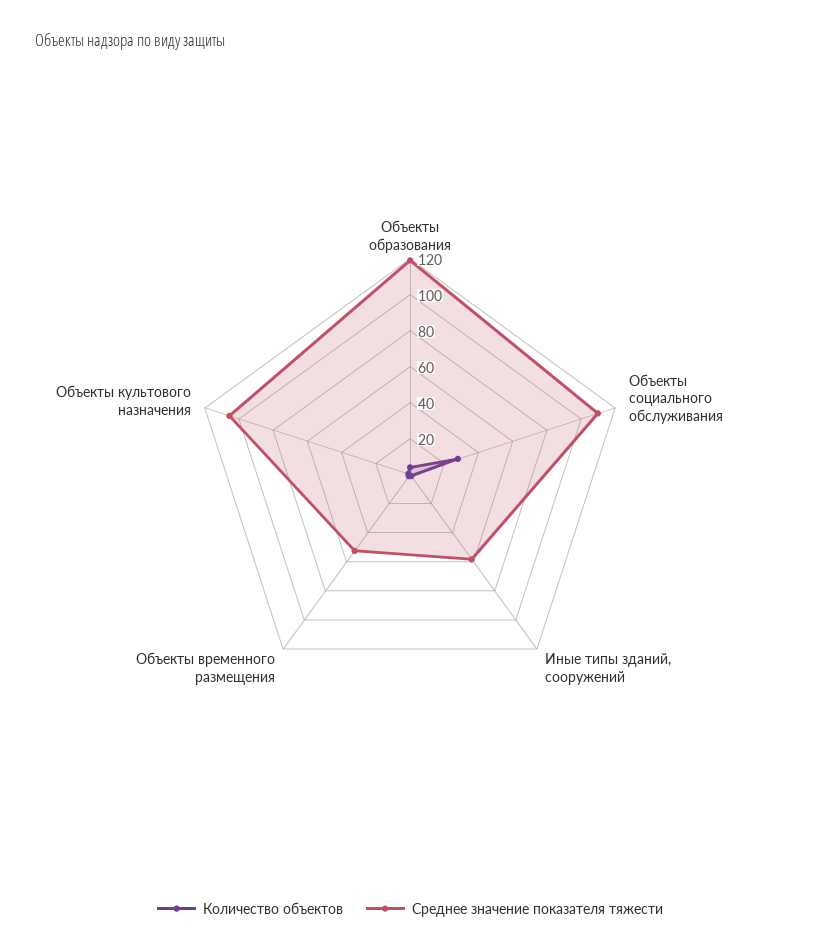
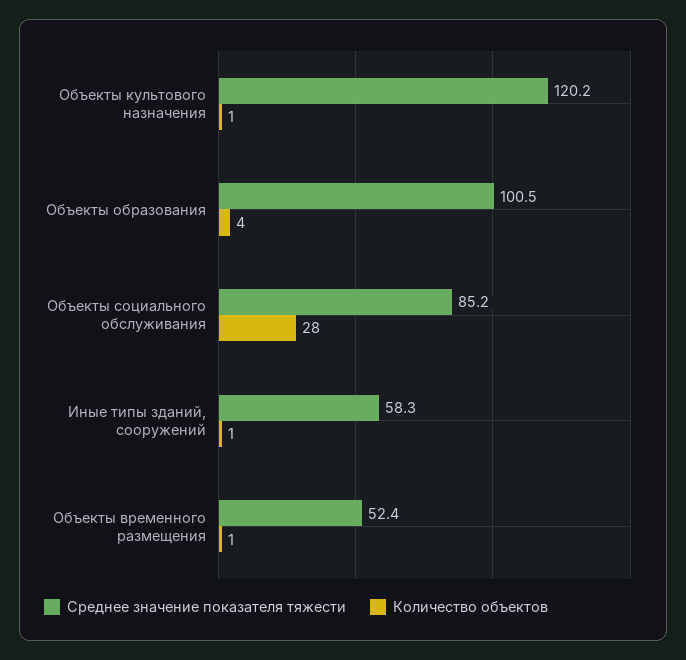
Среднее значение показателя тяжести, Объекты образования: 120 -> 100.5
Среднее значение показателя тяжести, Объекты социального обслуживания: 110 -> 85.2
Среднее значение показателя тяжести, Объекты культового назначения: 105 -> 120.2

